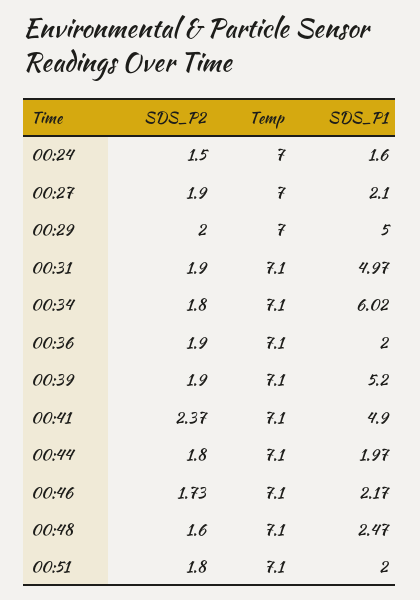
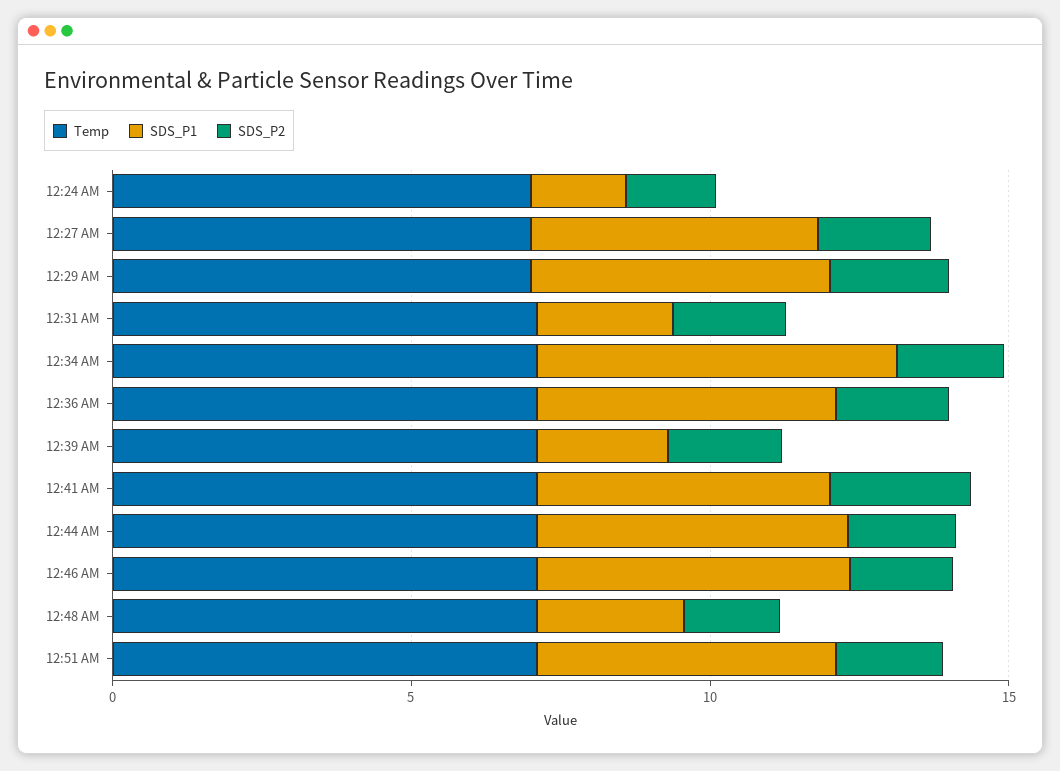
SDS_P1, 00:27: 2.1 -> 5
SDS_P1, 00:31: 4.97 -> 2
SDS_P1, 00:36: 2 -> 5
SDS_P1, 00:39: 5.2 -> 2
SDS_P1, 00:44: 1.97 -> 5
SDS_P1, 00:46: 2.17 -> 5
SDS_P1, 00:51: 2 -> 5

